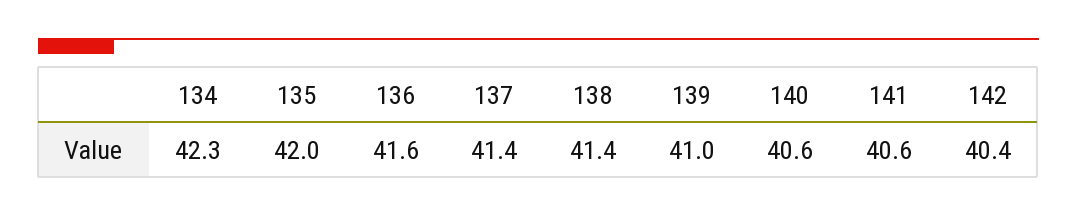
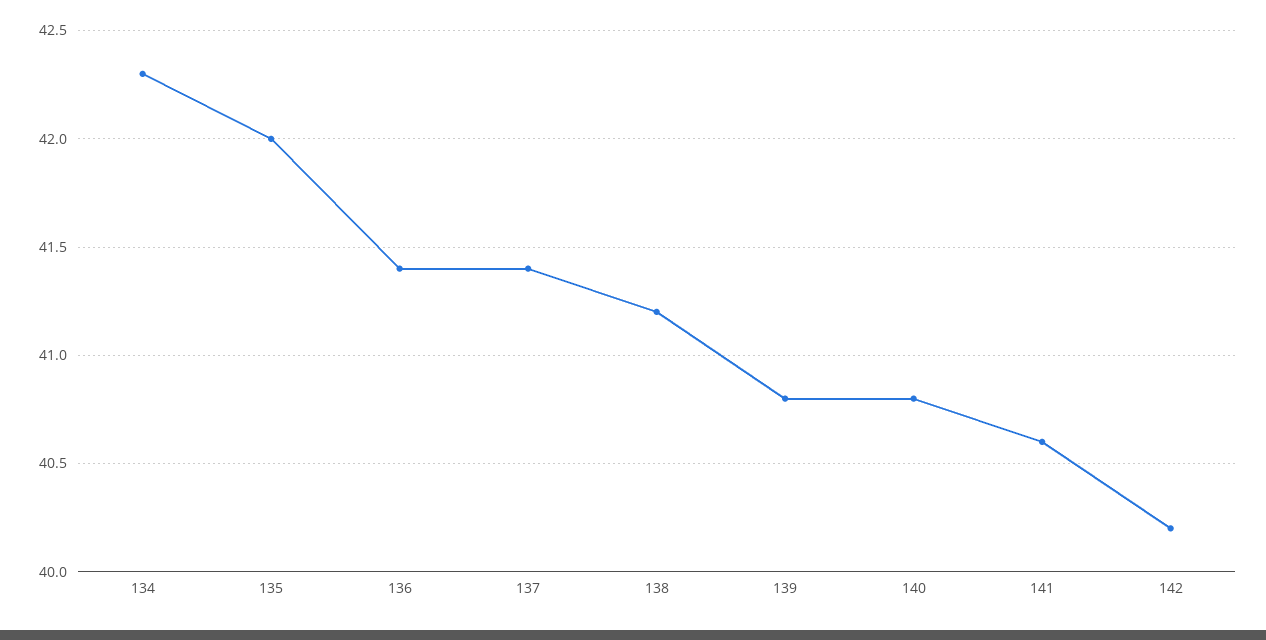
136: 41.6 -> 41.4
138: 41.4 -> 41.2
139: 41 -> 40.8
140: 40.6 -> 40.8
142: 40.4 -> 40.2

